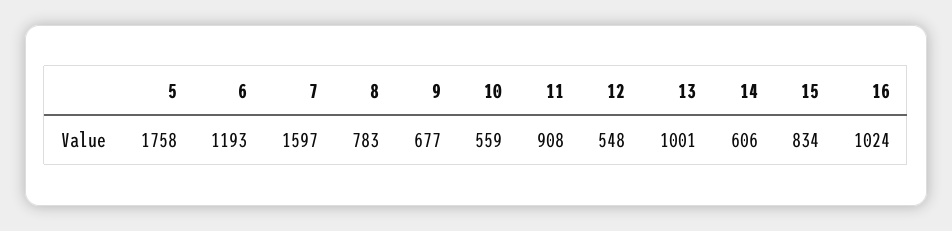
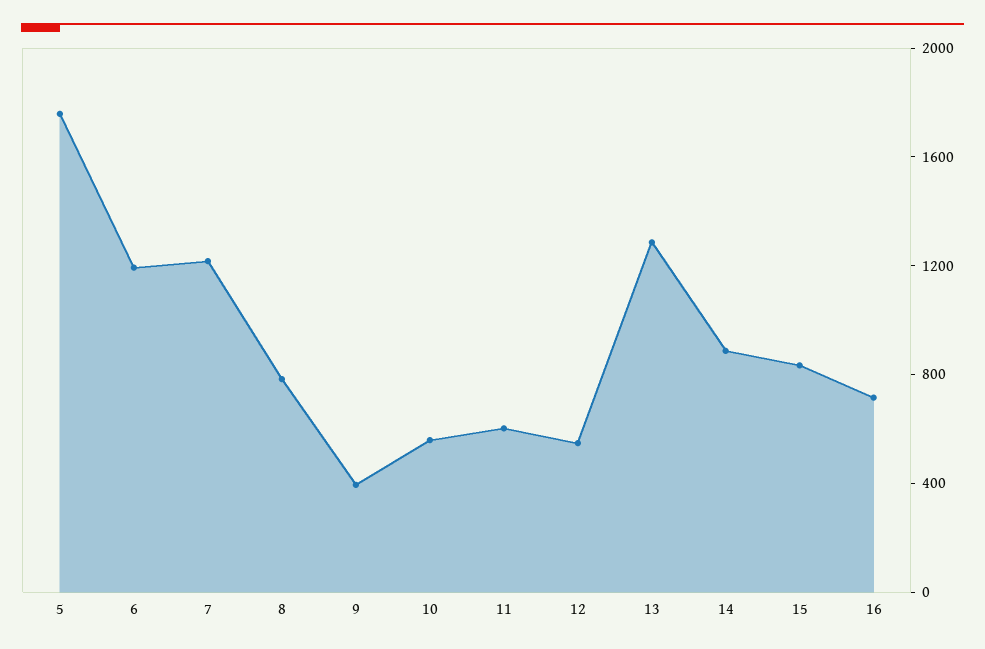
7: 1597 -> 1200
9: 677 -> 400
11: 908 -> 600
13: 1001 -> 1300
14: 606 -> 900
16: 1024 -> 700

